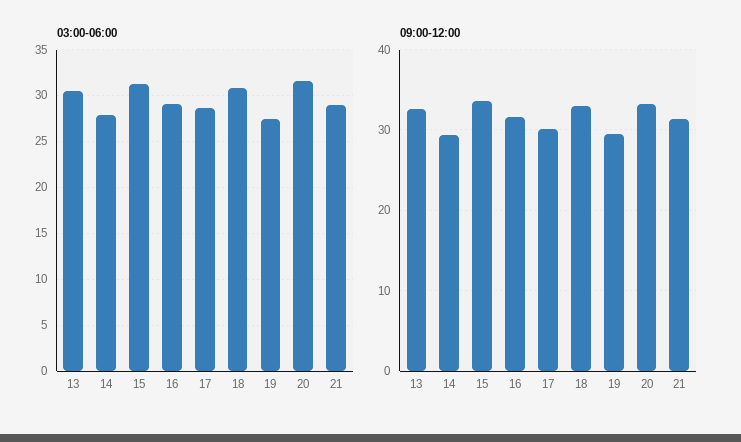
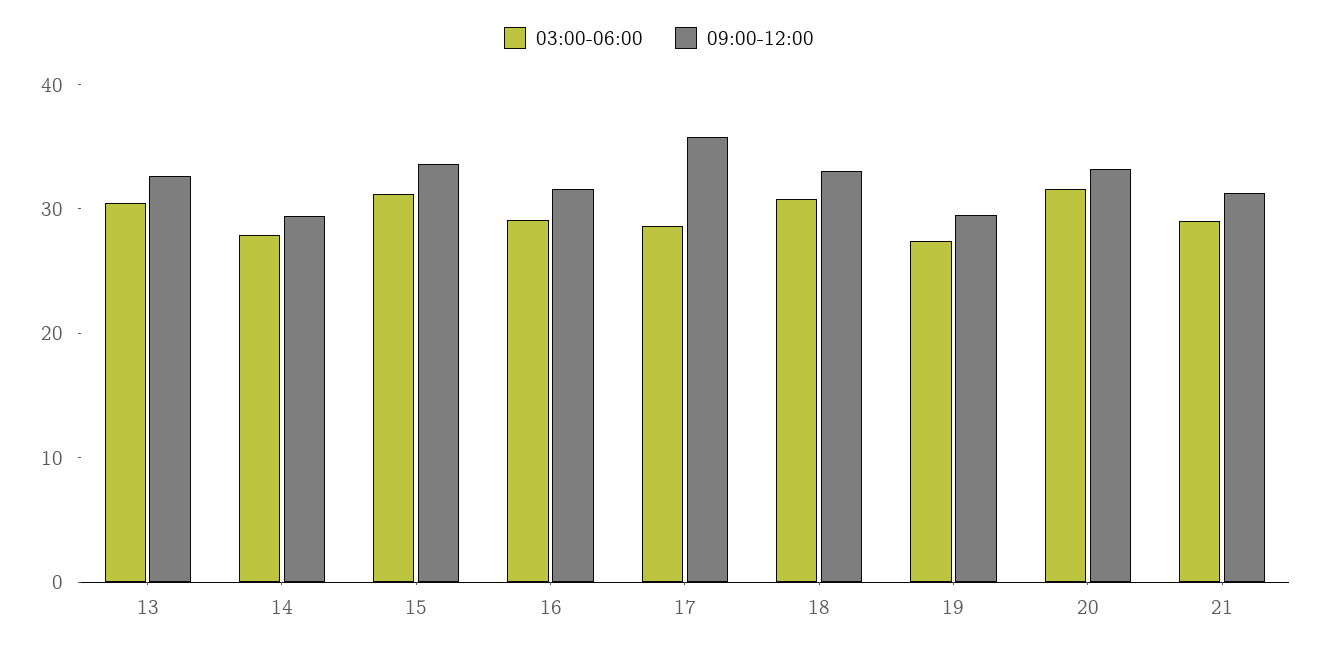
09:00-12:00, 17: 30 -> 36

